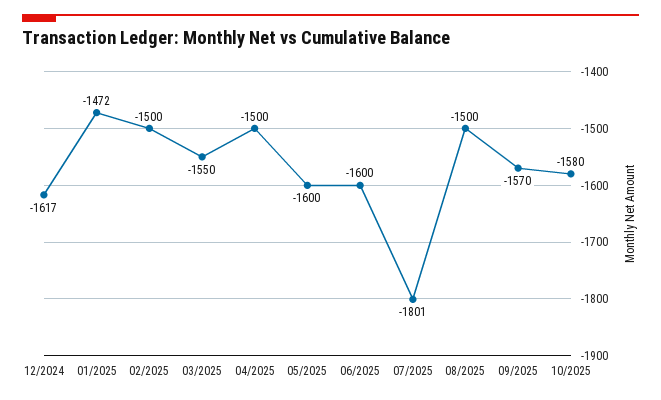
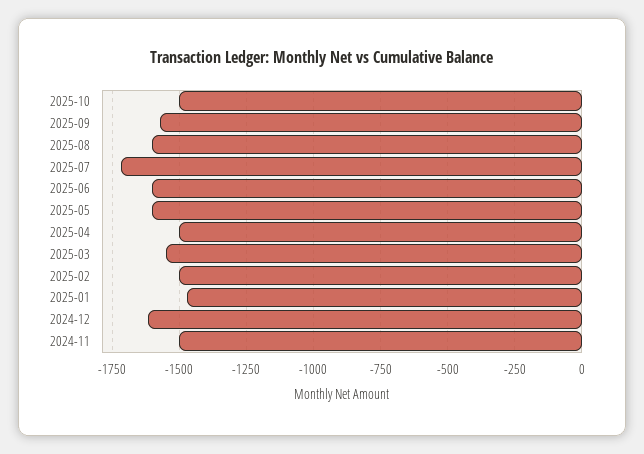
07/2025: -1801 -> -1725
08/2025: -1500 -> -1600
10/2025: -1580 -> -1500
2024-11: none -> -1500

